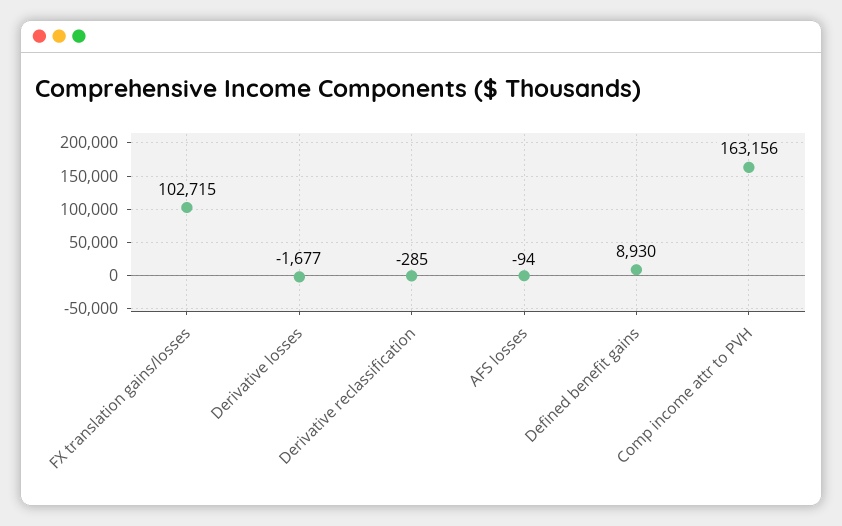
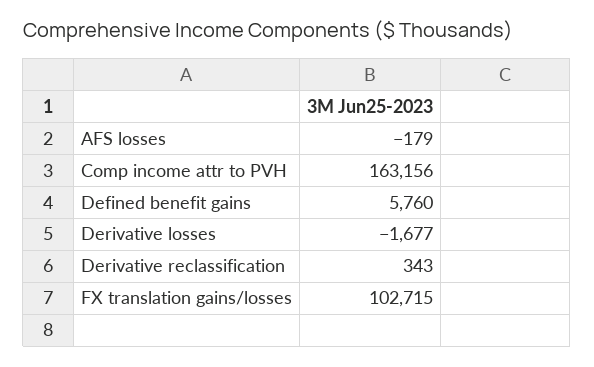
Derivative reclassification: -285 -> 343
AFS losses: -94 -> -179
Defined benefit gains: 8930 -> 5760

